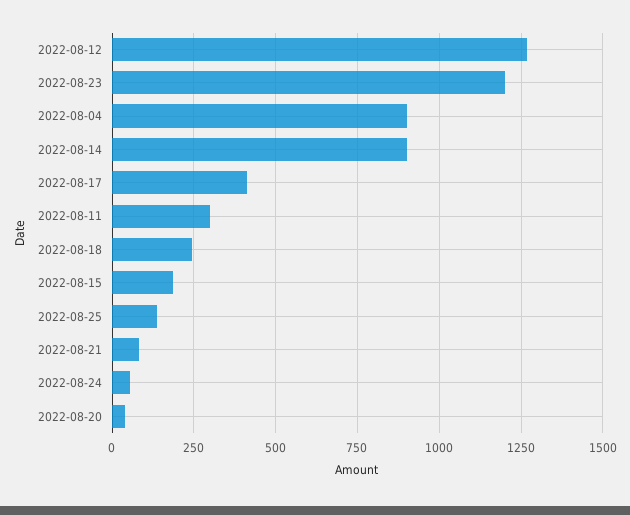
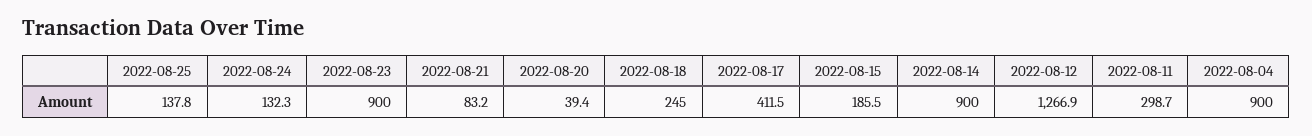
2022-08-23: 1200 -> 900
2022-08-24: 50 -> 132.3

